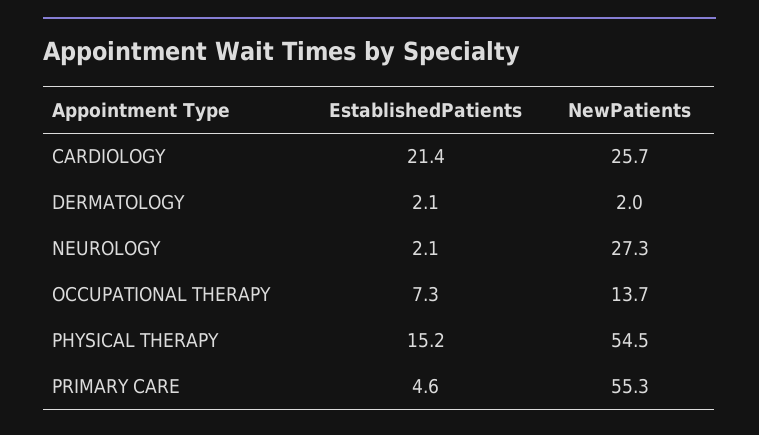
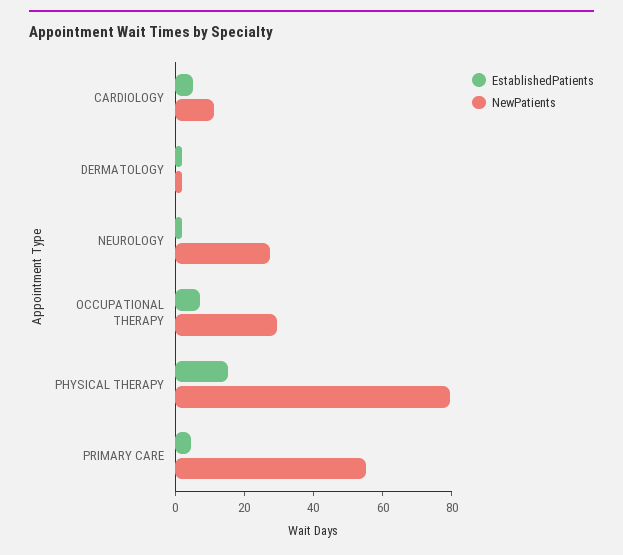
EstablishedPatients, CARDIOLOGY: 21.4 -> 5
NewPatients, CARDIOLOGY: 25.7 -> 10
NewPatients, OCCUPATIONAL THERAPY: 13.7 -> 30
NewPatients, PHYSICAL THERAPY: 54.5 -> 80

